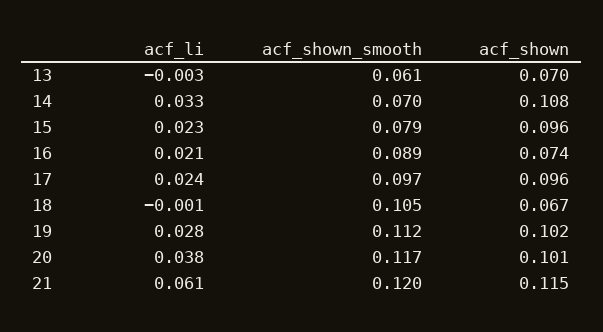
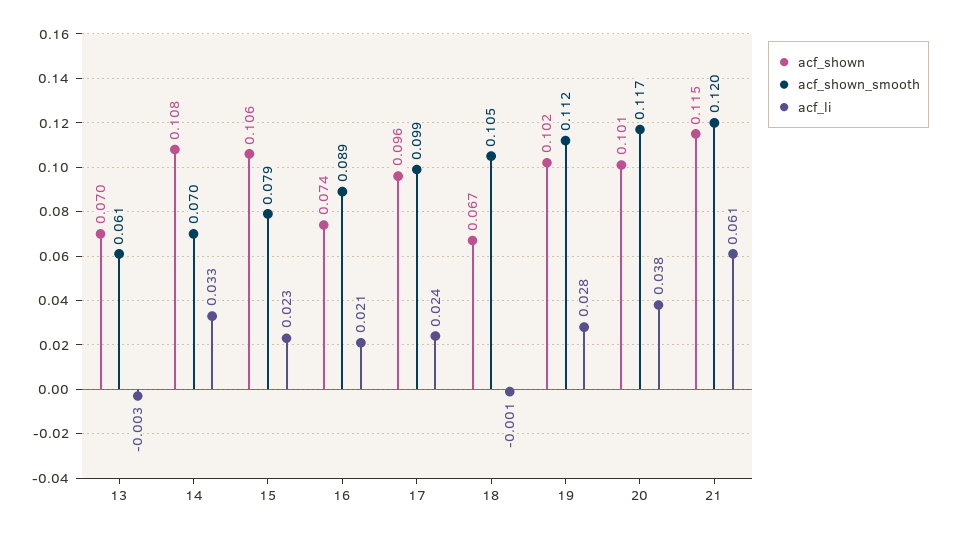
acf_shown, 15: 0.096 -> 0.106
acf_shown_smooth, 17: 0.097 -> 0.099

